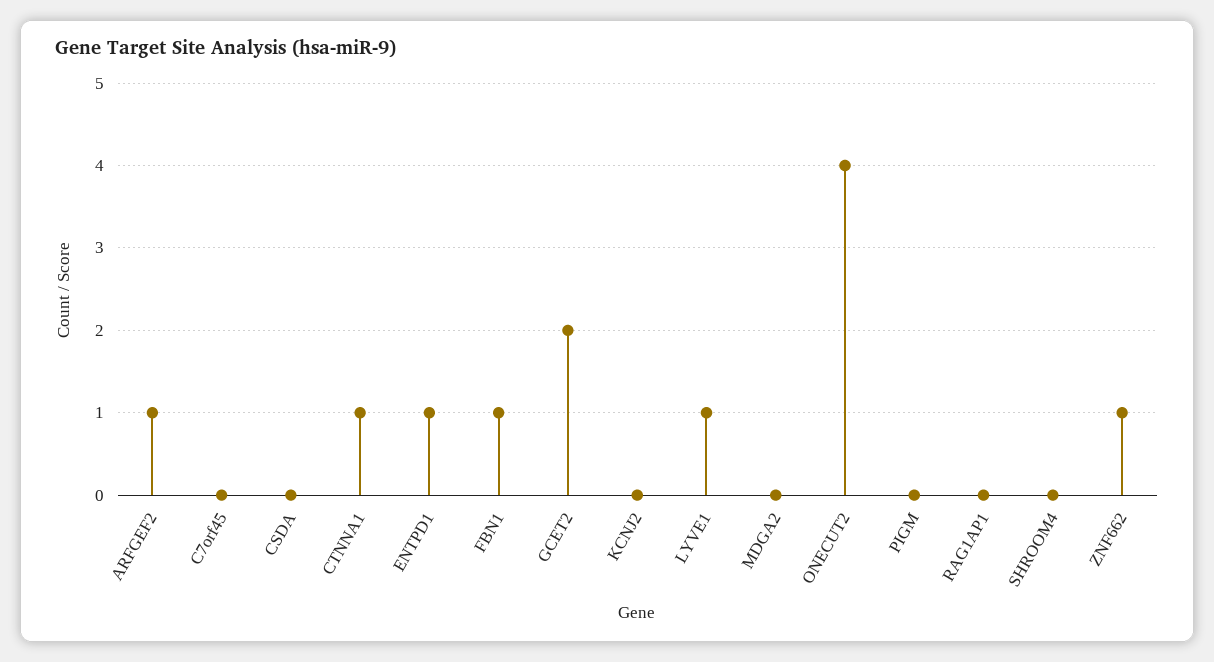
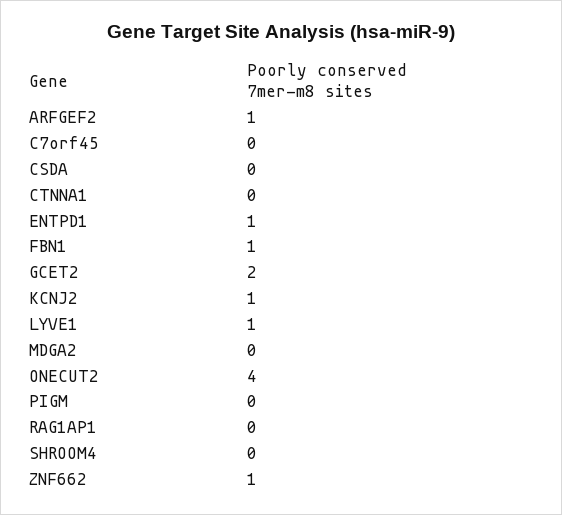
CTNNA1: 1 -> 0
KCNJ2: 0 -> 1

